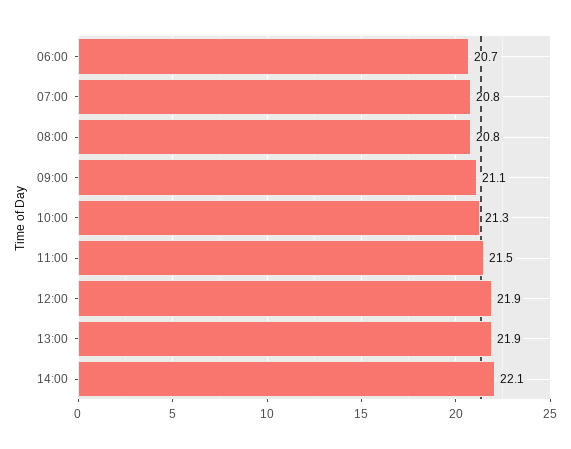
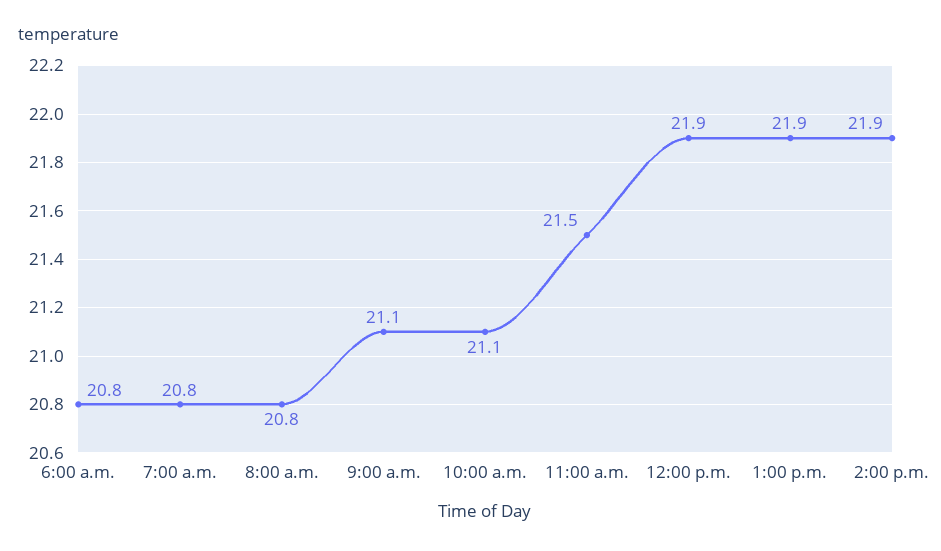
06:00: 20.7 -> 20.8
10:00: 21.3 -> 21.1
14:00: 22.1 -> 21.9

